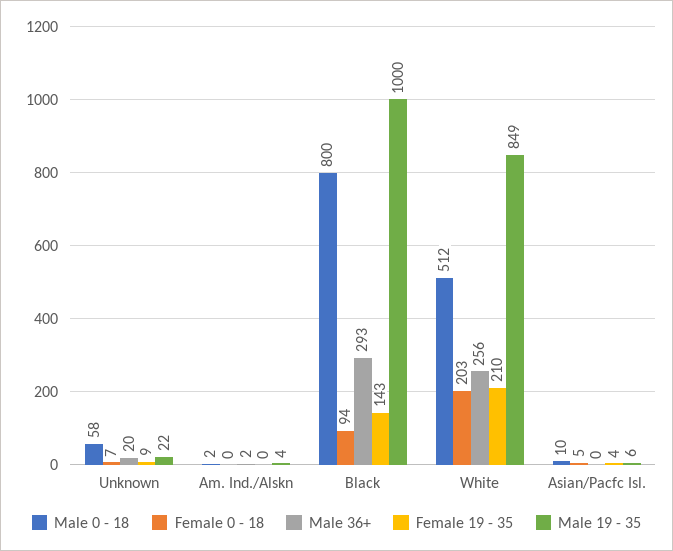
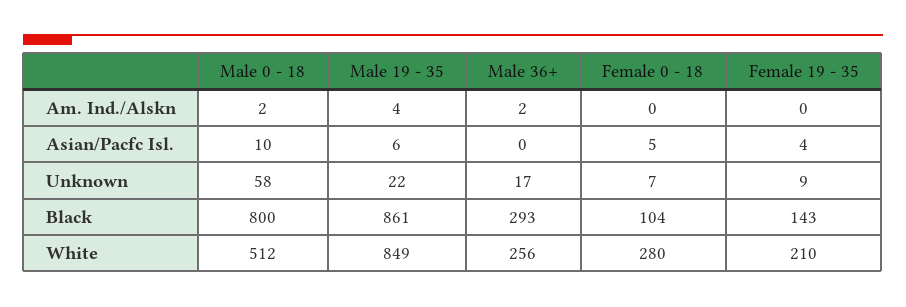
Male 36+, Unknown: 20 -> 17
Female 0 - 18, Black: 94 -> 104
Male 19 - 35, Black: 1000 -> 861
Female 0 - 18, White: 203 -> 280

